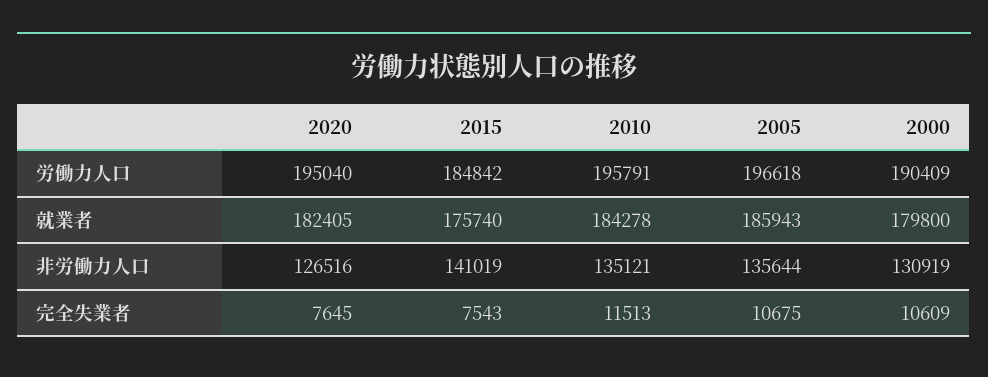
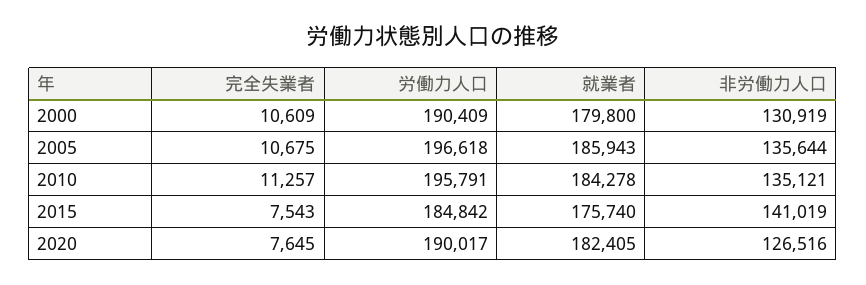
2020, 労働力人口: 195040 -> 190017
2010, 完全失業者: 11513 -> 11257

